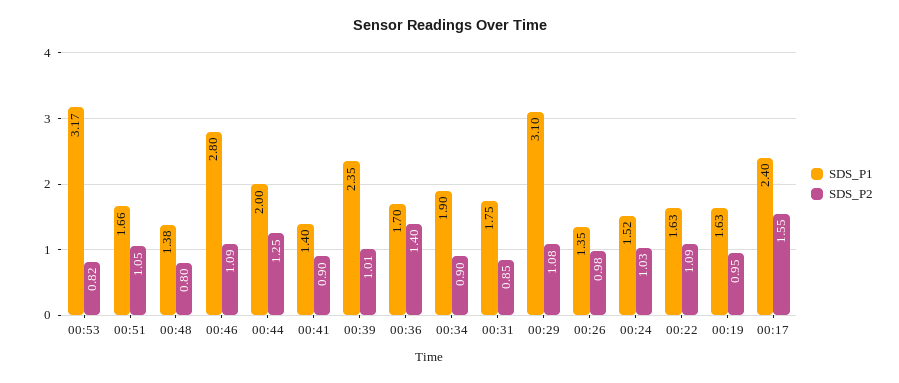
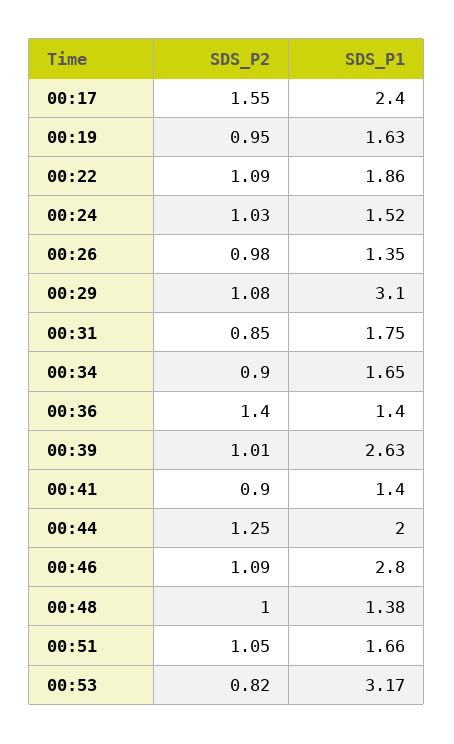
SDS_P2, 00:48: 0.8 -> 1
SDS_P1, 00:39: 2.35 -> 2.63
SDS_P1, 00:36: 1.7 -> 1.4
SDS_P1, 00:34: 1.9 -> 1.65
SDS_P1, 00:22: 1.63 -> 1.86

